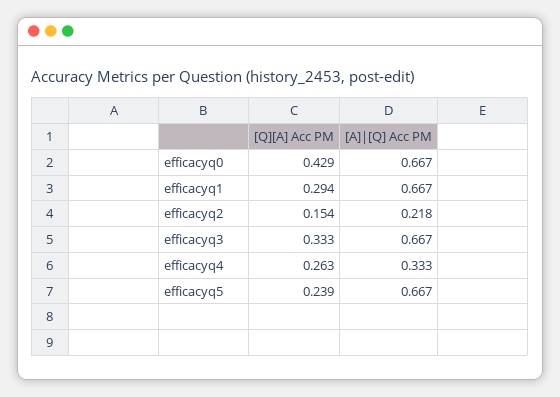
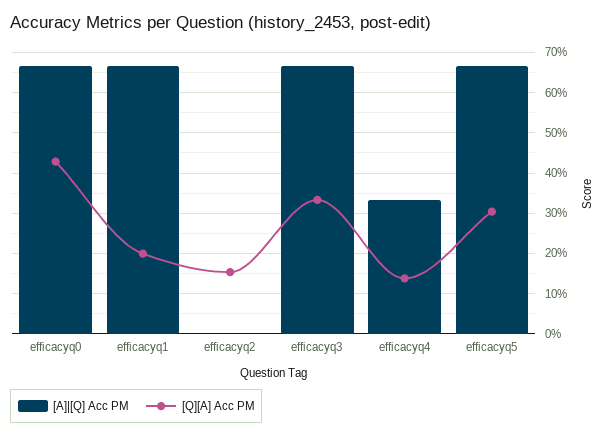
[Q][A] Acc PM, efficacyq1: 0.294 -> 0.2
[A]|[Q] Acc PM, efficacyq2: 0.218 -> 0
[Q][A] Acc PM, efficacyq4: 0.263 -> 0.14
[Q][A] Acc PM, efficacyq5: 0.239 -> 0.3

